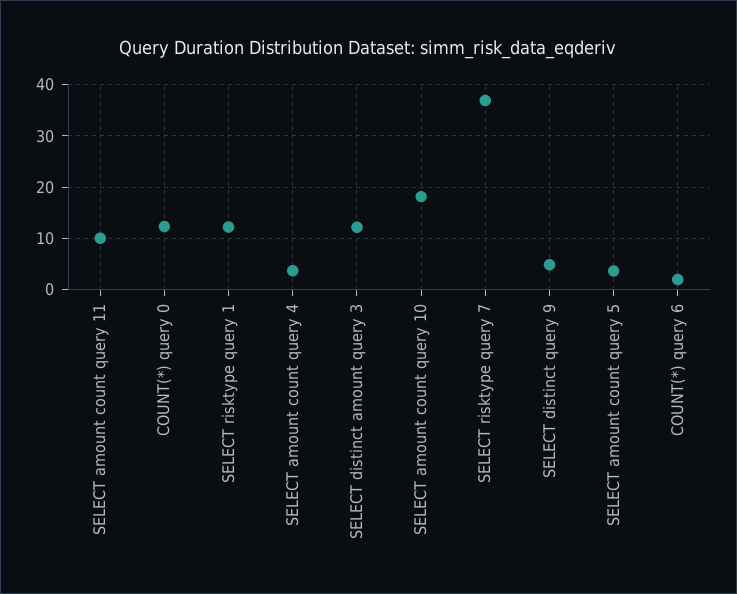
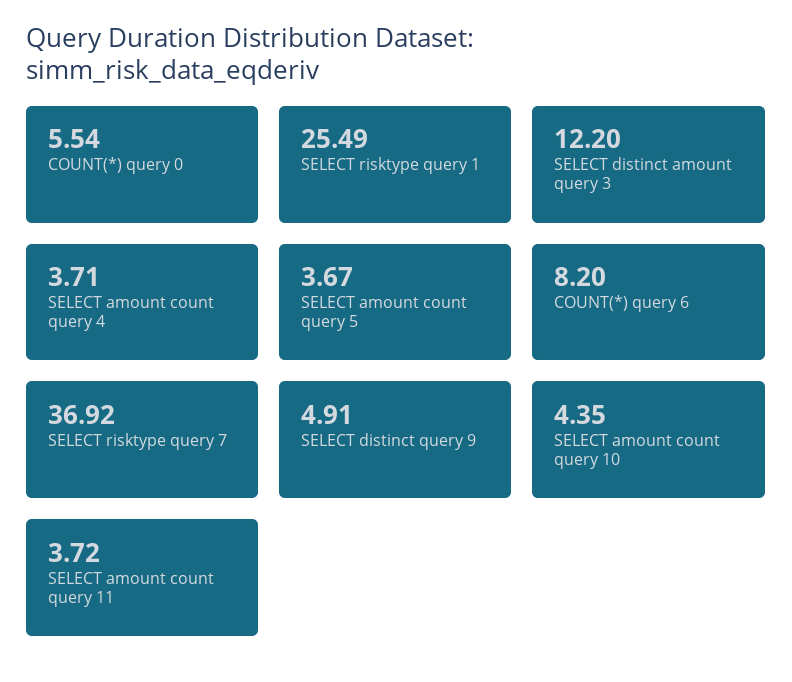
SELECT amount count query 11: 10 -> 3.72
COUNT(*) query 0: 12 -> 5.54
SELECT risktype query 1: 12 -> 25.49
SELECT amount count query 10: 18 -> 4.35
COUNT(*) query 6: 2 -> 8.2

